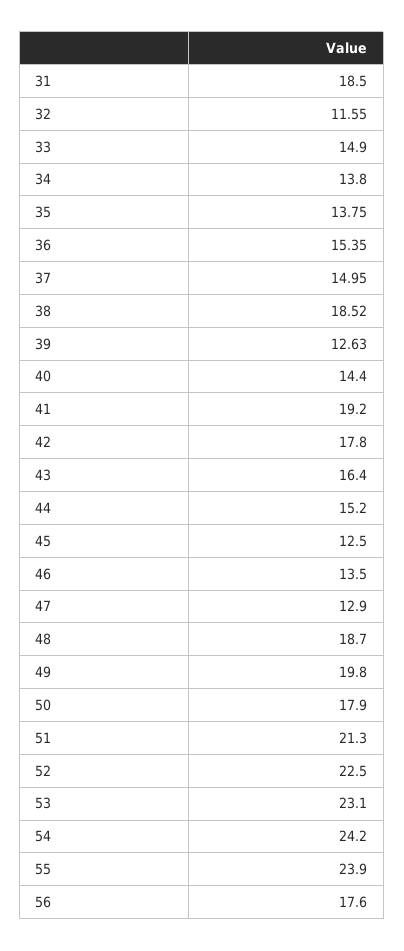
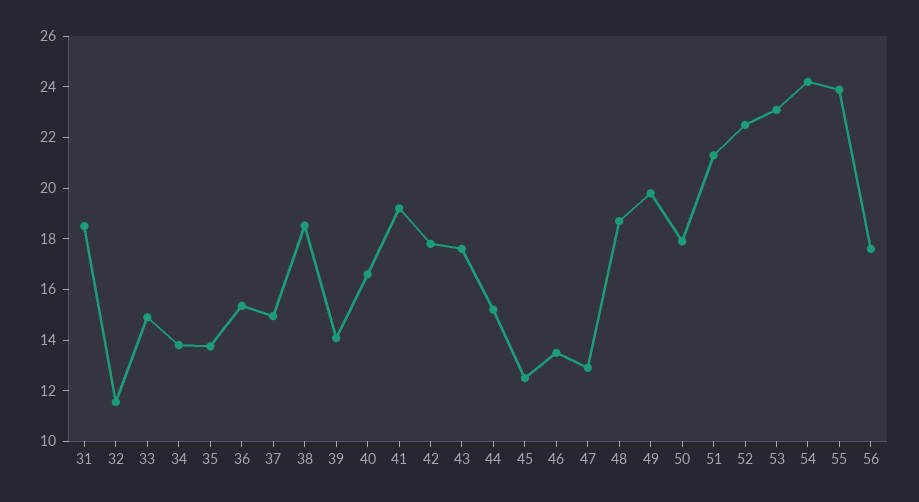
39: 12.63 -> 14
40: 14.4 -> 16.5
43: 16.4 -> 17.5

